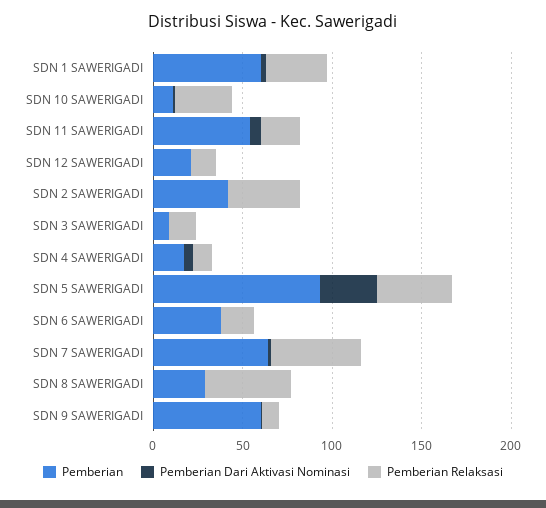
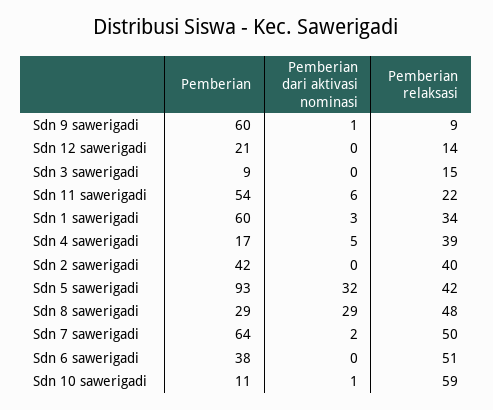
Pemberian Relaksasi, SDN 10 SAWERIGADI: 30 -> 59
Pemberian Relaksasi, SDN 4 SAWERIGADI: 10 -> 39
Pemberian Relaksasi, SDN 6 SAWERIGADI: 20 -> 51
Pemberian Dari Aktivasi Nominasi, SDN 8 SAWERIGADI: 0 -> 29

